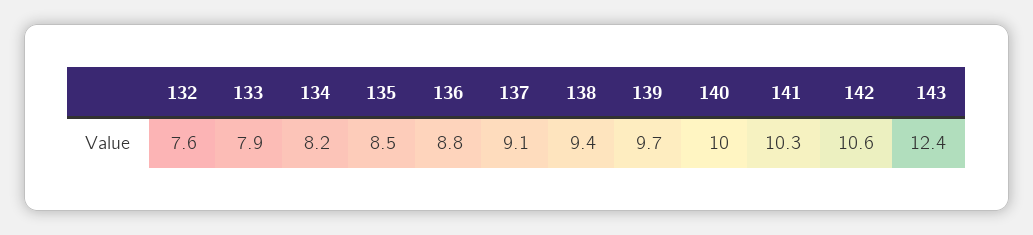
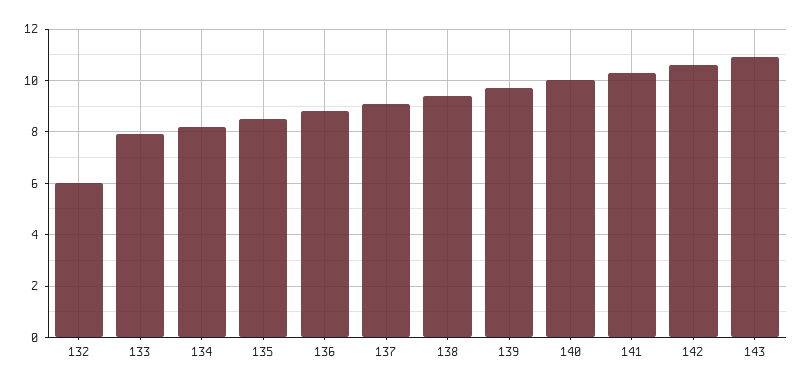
132: 7.6 -> 6
143: 12.4 -> 11

